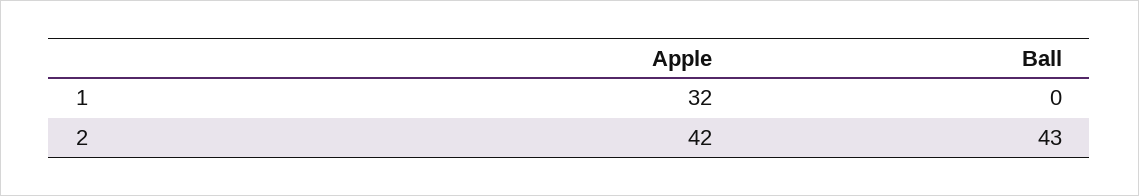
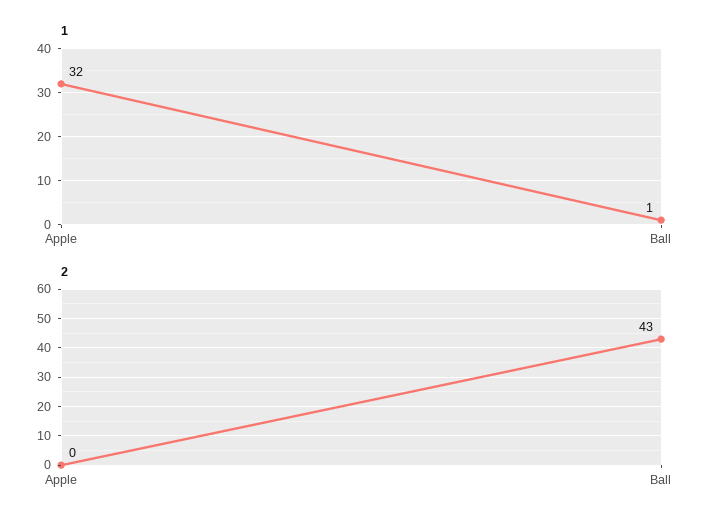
1, Ball: 0 -> 1
2, Apple: 42 -> 0

